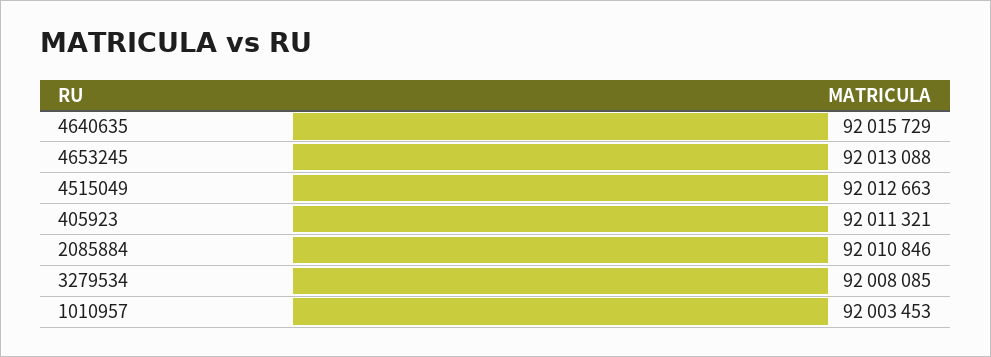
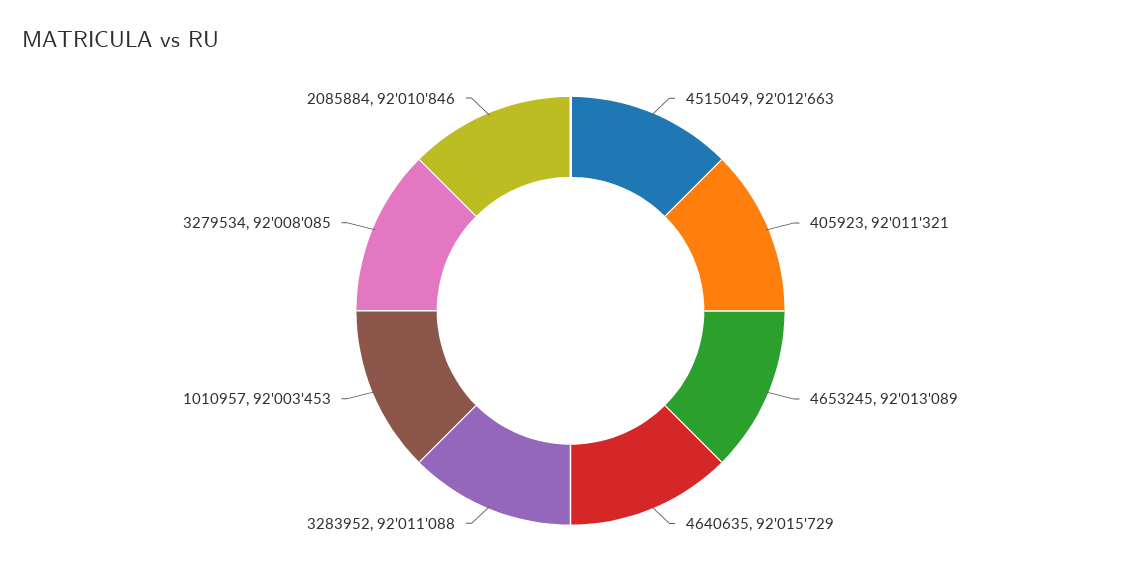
4653245: 92013088 -> 92013089
3283952: none -> 92011088

